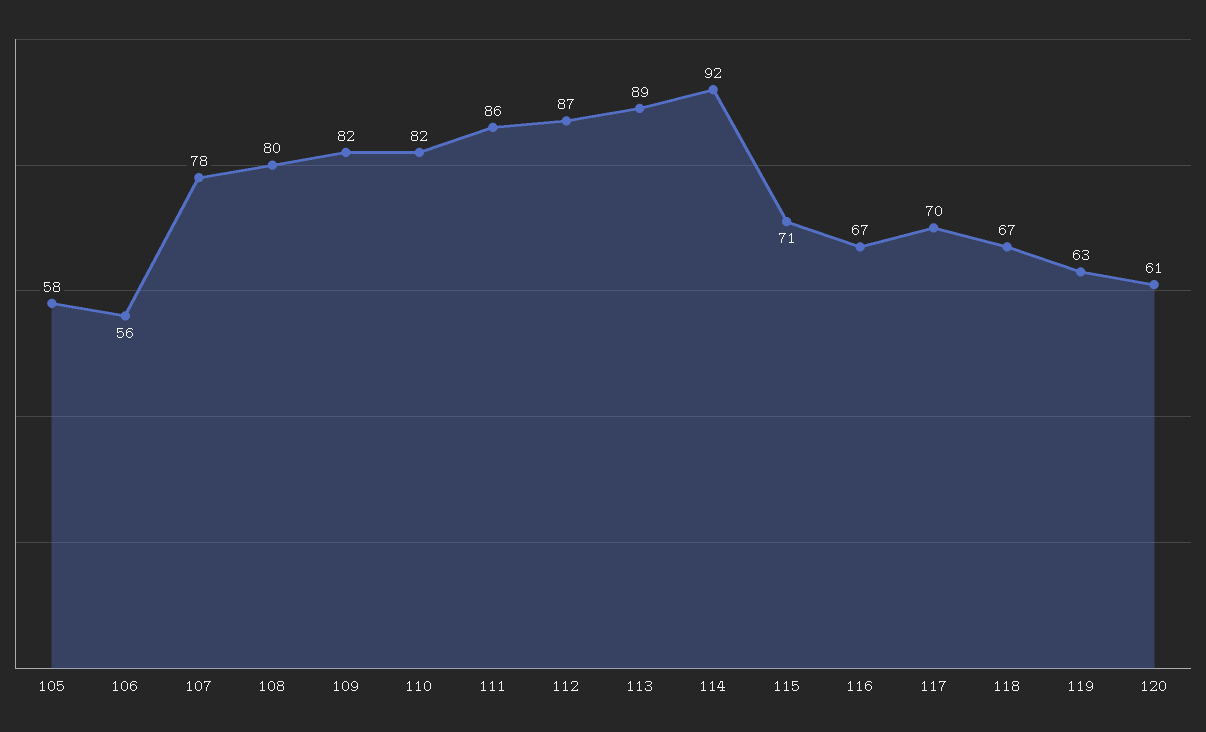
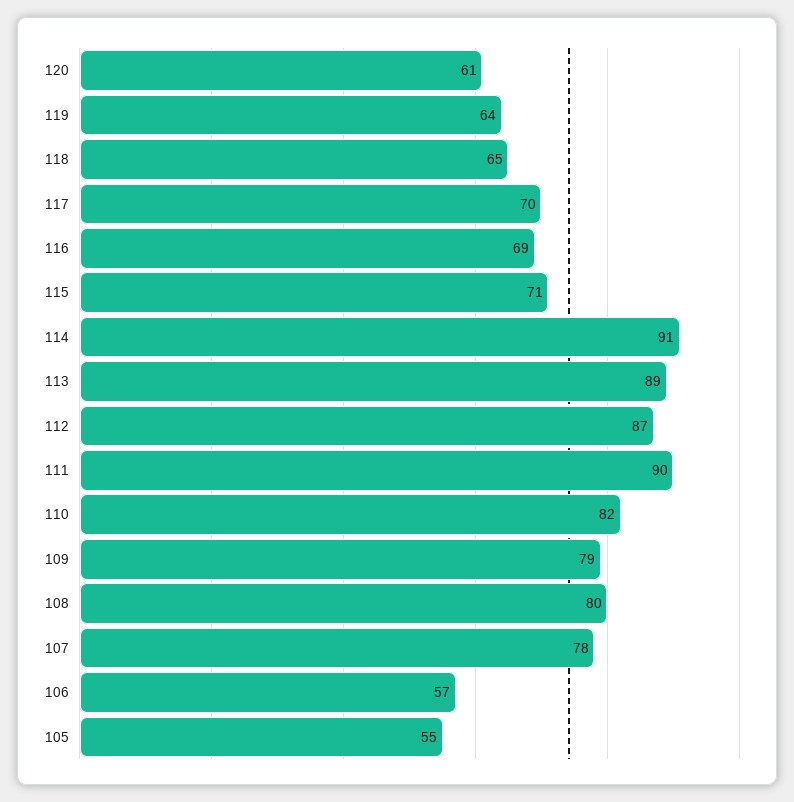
105: 58 -> 55
106: 56 -> 57
109: 82 -> 79
111: 86 -> 90
114: 92 -> 91
116: 67 -> 69
118: 67 -> 65
119: 63 -> 64

